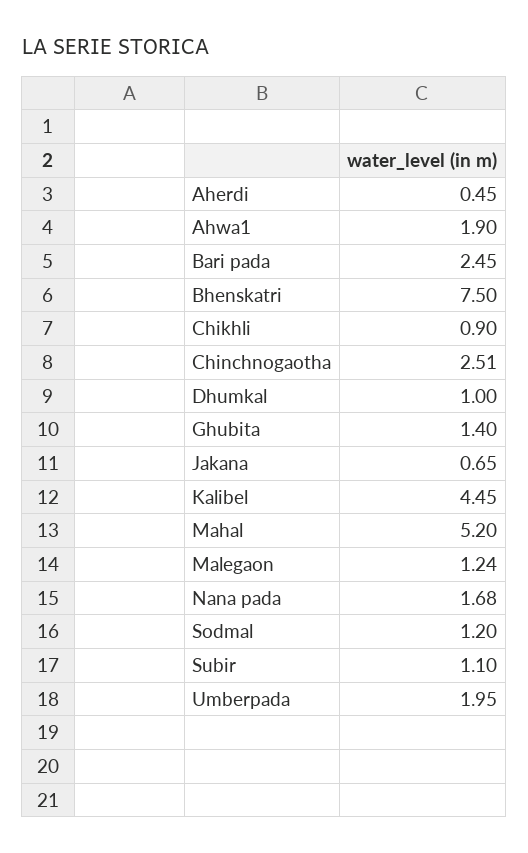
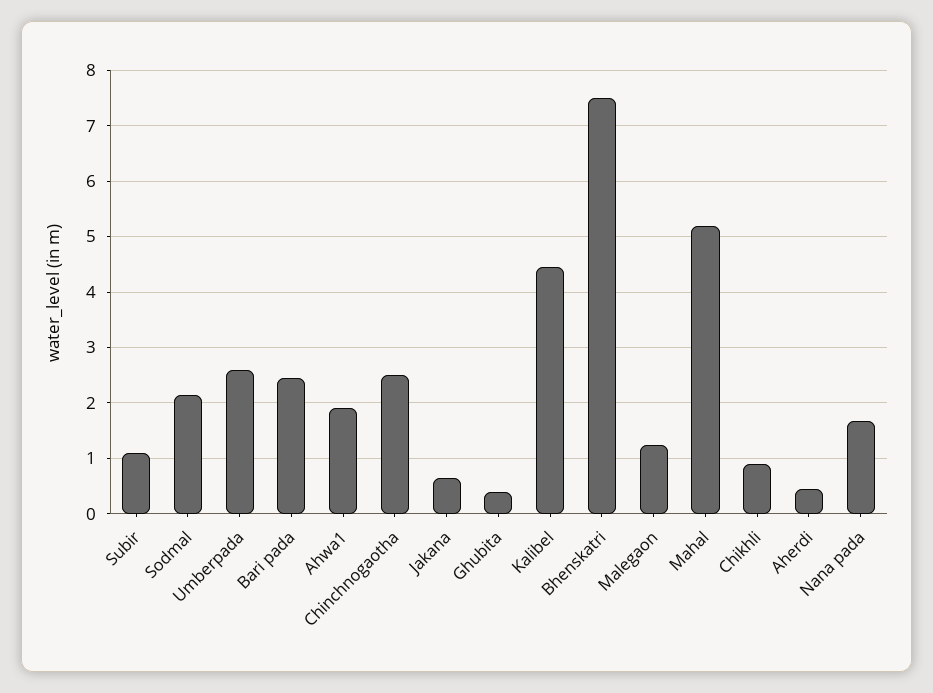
Dhumkal: 1 -> none
Ghubita: 1.4 -> 0.4
Sodmal: 1.2 -> 2.2
Umberpada: 1.95 -> 2.6

